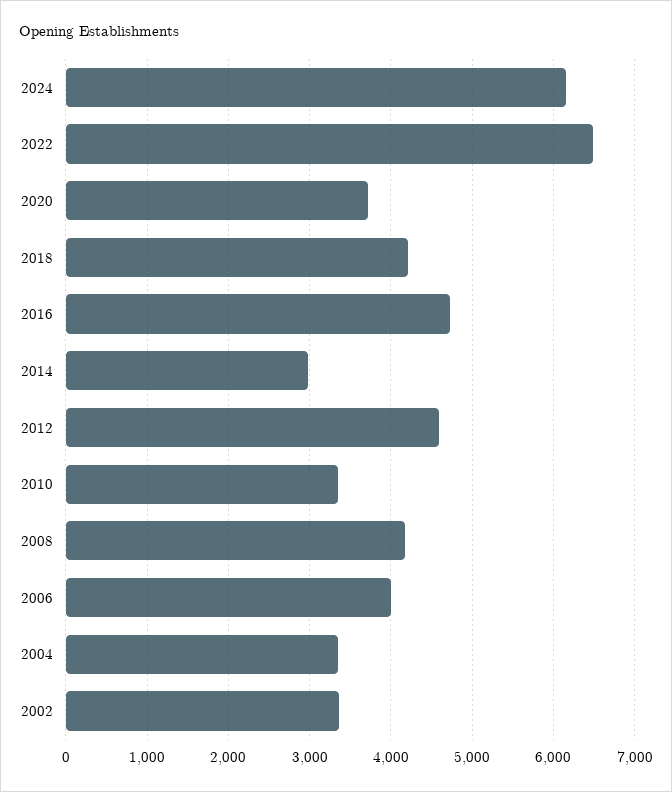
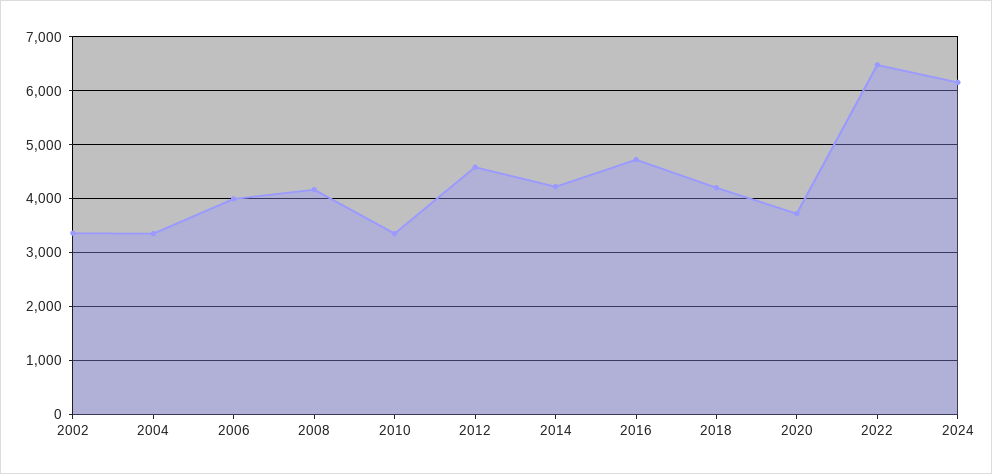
2014: 3000 -> 4200

